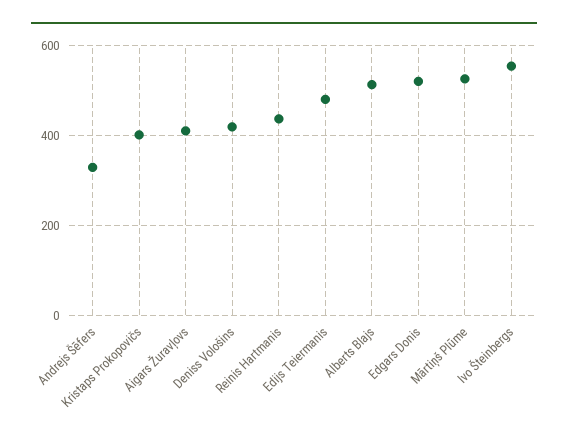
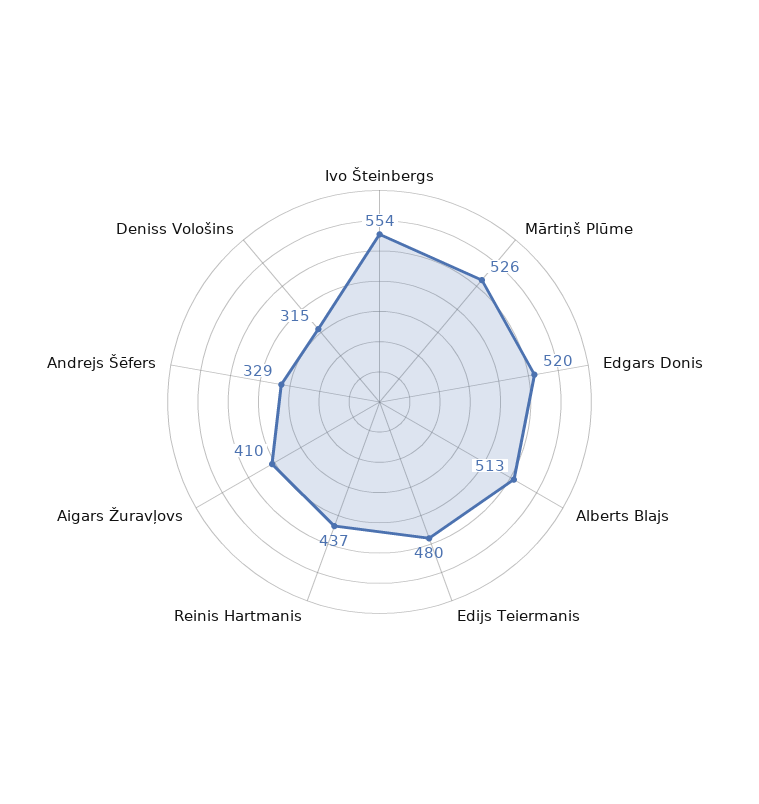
Kristaps Prokopovičs: 400 -> none
Deniss Vološins: 420 -> 315

